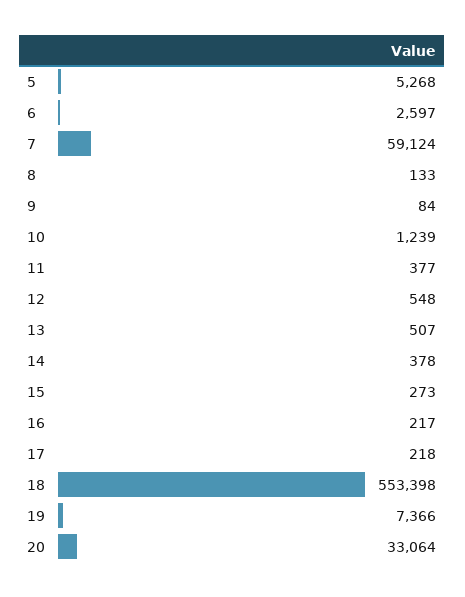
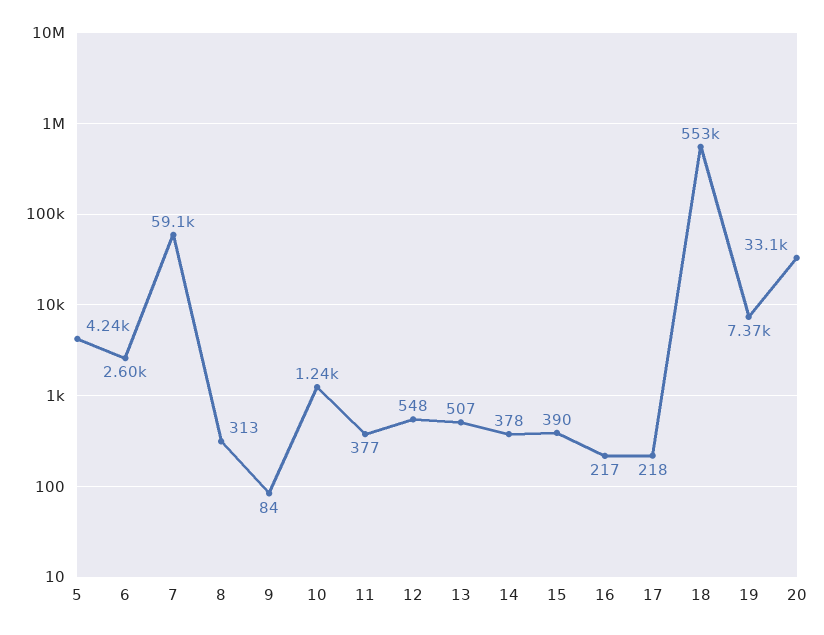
5: 5268 -> 4240
8: 133 -> 313
15: 273 -> 390

